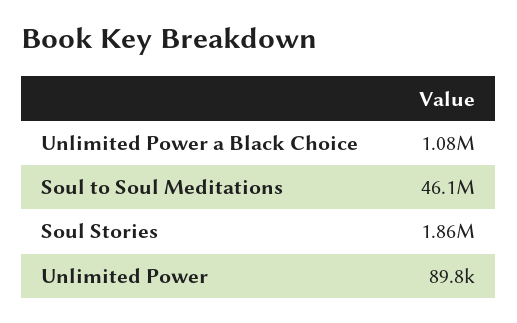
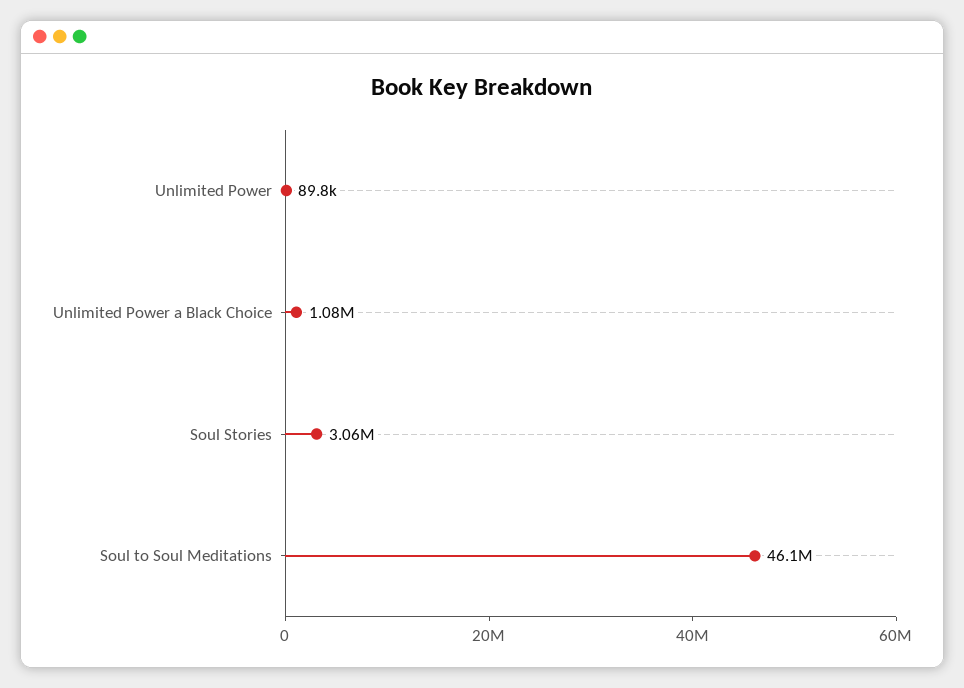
Soul Stories: 1860000 -> 3060000

